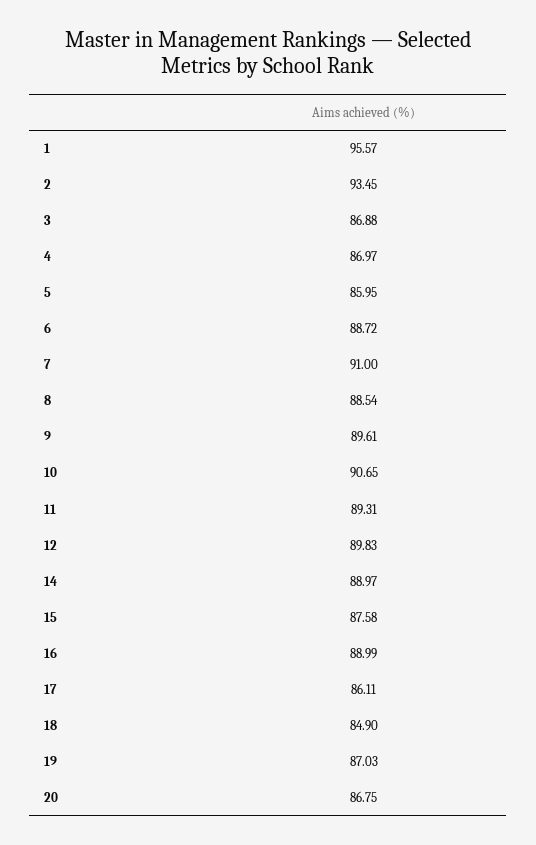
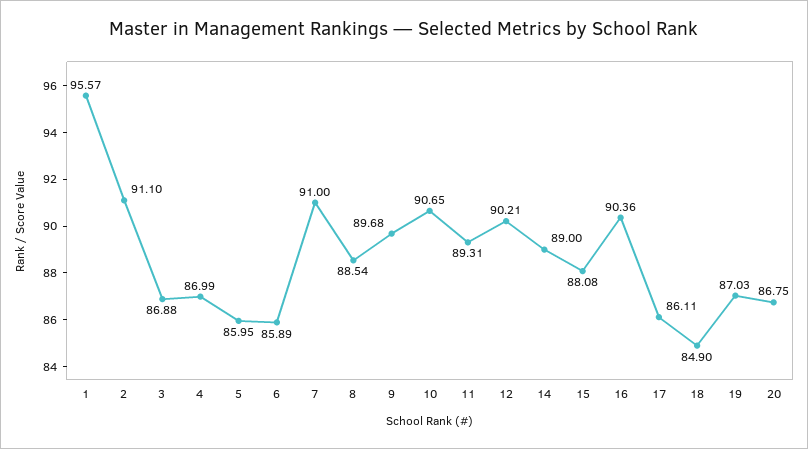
2: 93.45 -> 91.1
4: 86.97 -> 86.99
6: 88.72 -> 85.89
9: 89.61 -> 89.68
12: 89.83 -> 90.21
14: 88.97 -> 89
15: 87.58 -> 88.08
16: 88.99 -> 90.36

